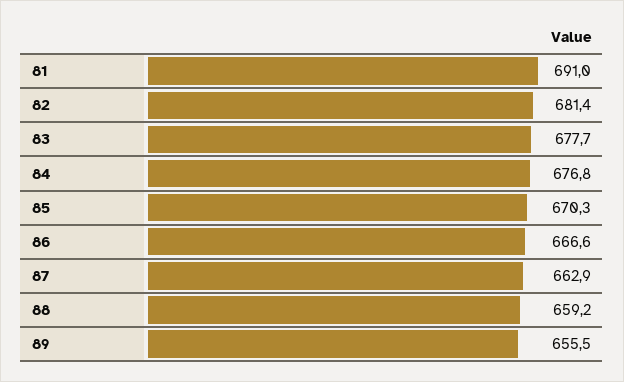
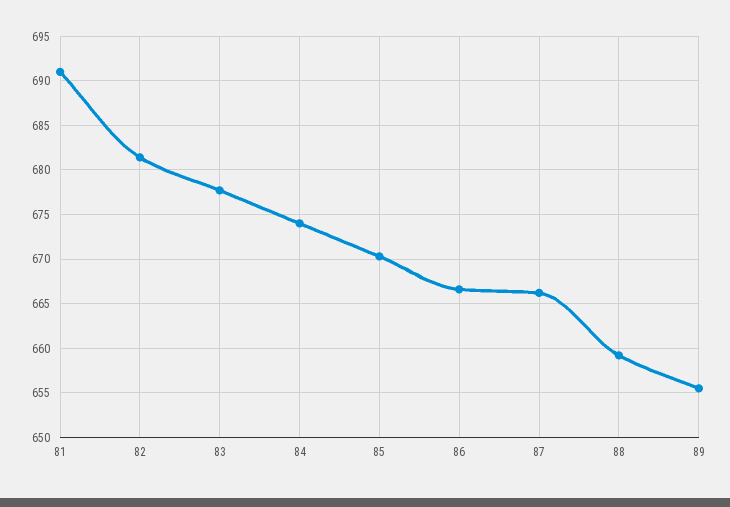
84: 676.8 -> 674
87: 662.9 -> 666

